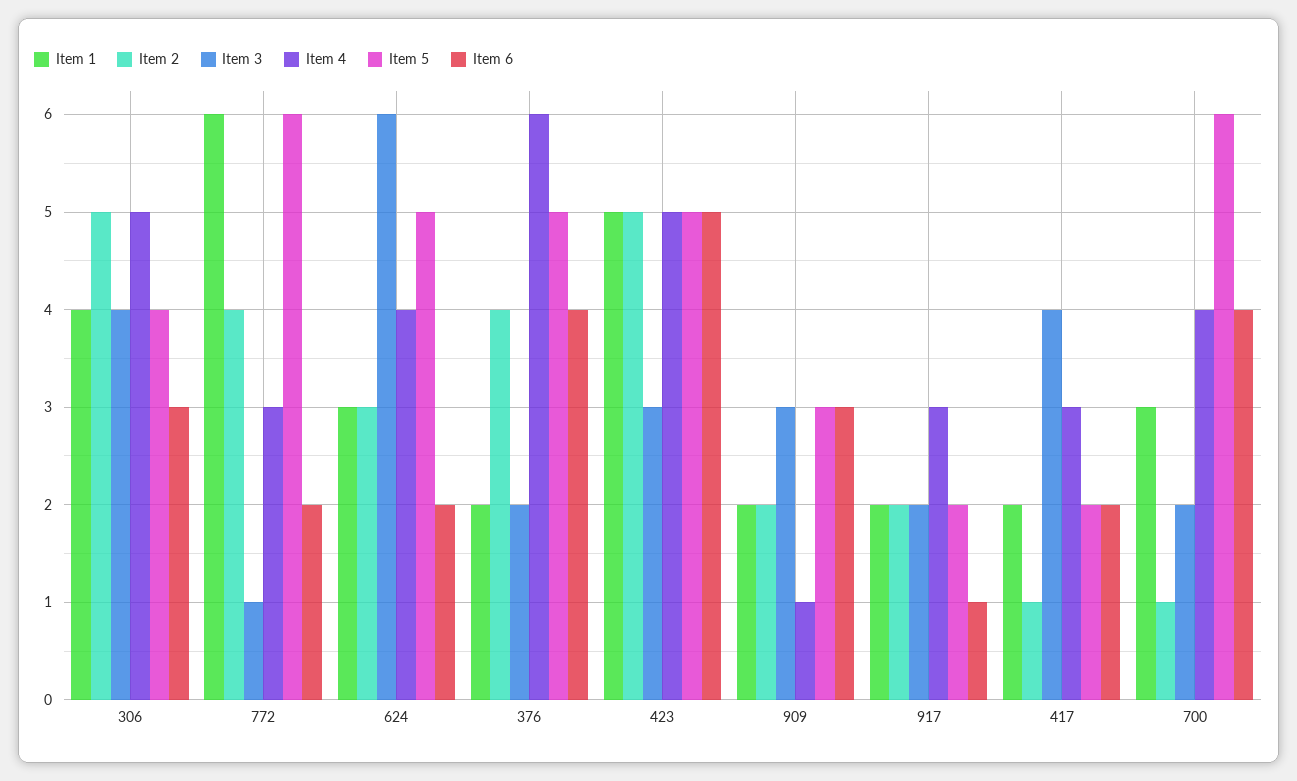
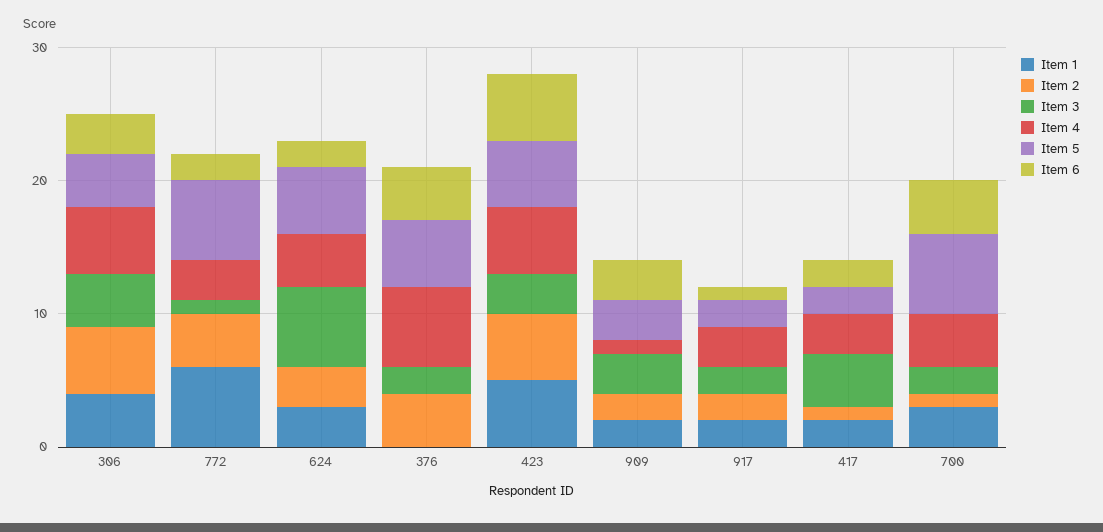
Item 1, 376: 2 -> 0

